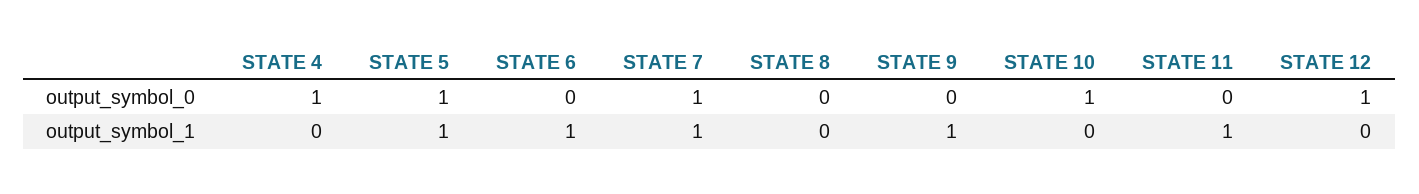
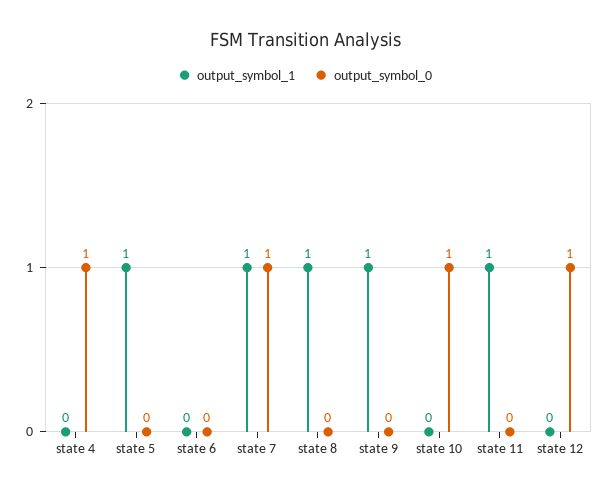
output_symbol_0, STATE 5: 1 -> 0
output_symbol_1, STATE 6: 1 -> 0
output_symbol_1, STATE 8: 0 -> 1

